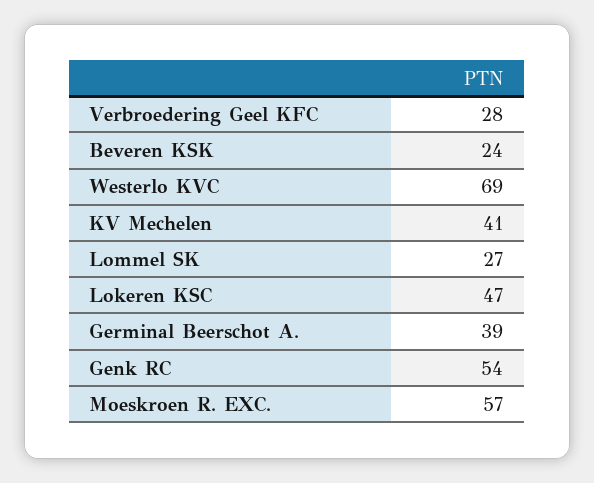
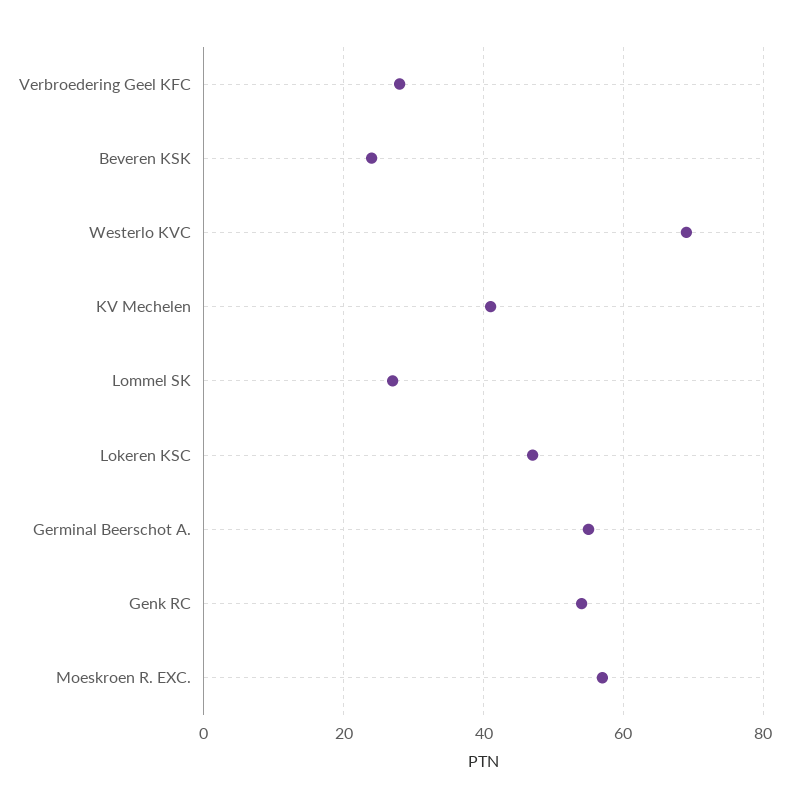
Germinal Beerschot A.: 39 -> 55

